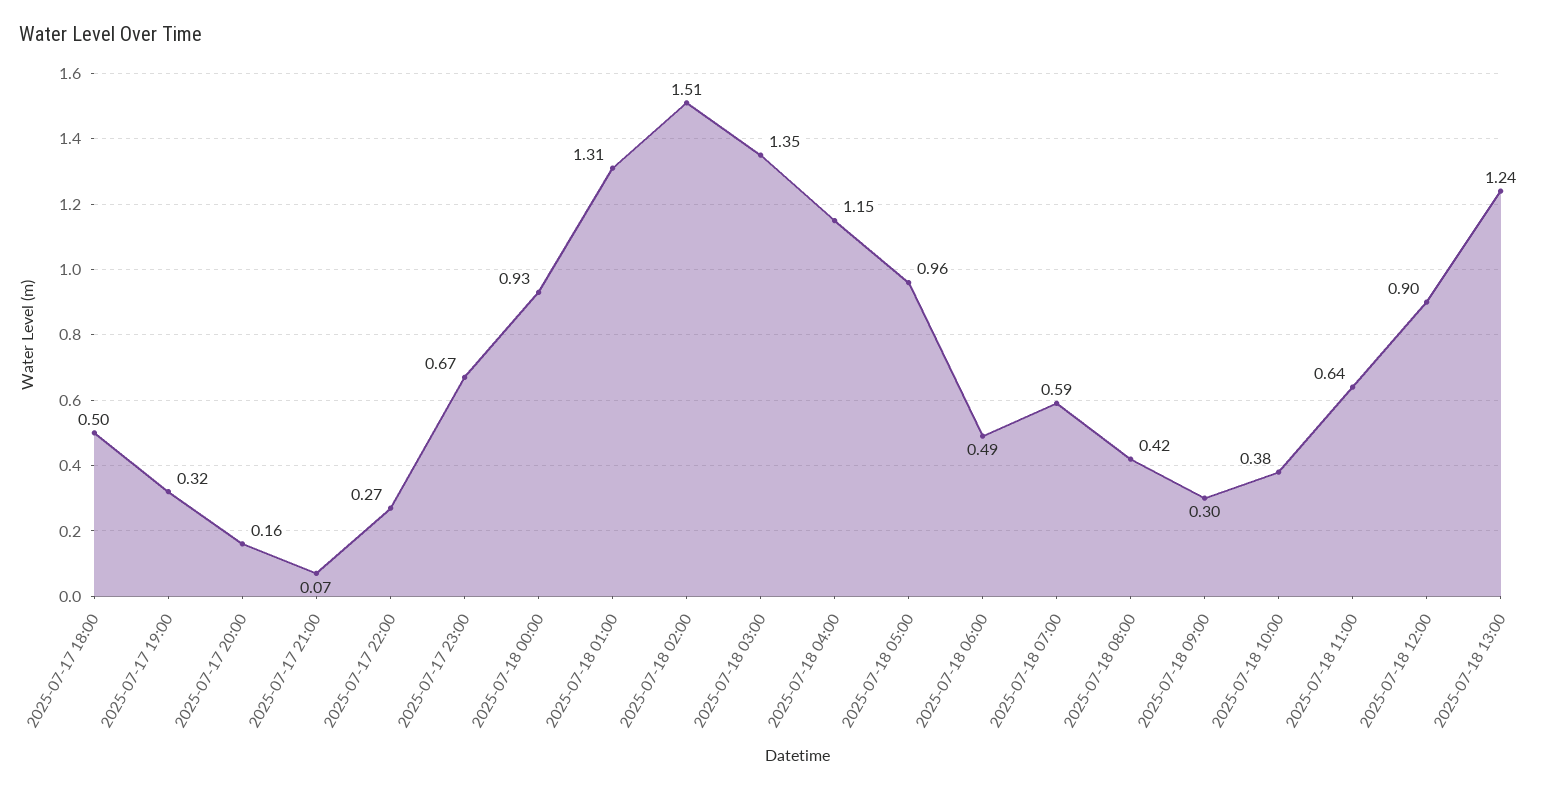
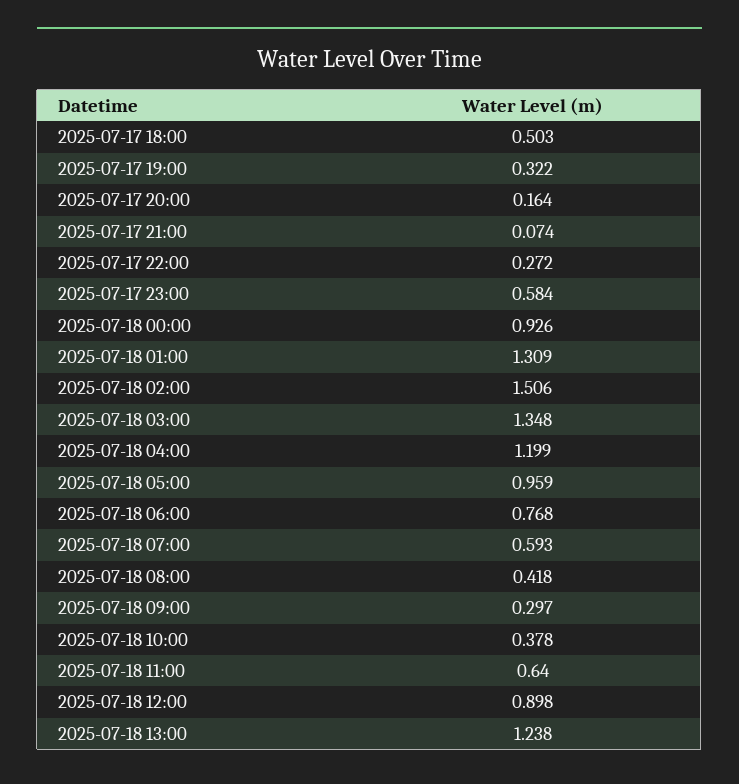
2025-07-17 23:00: 0.67 -> 0.584
2025-07-18 04:00: 1.15 -> 1.199
2025-07-18 06:00: 0.49 -> 0.768

